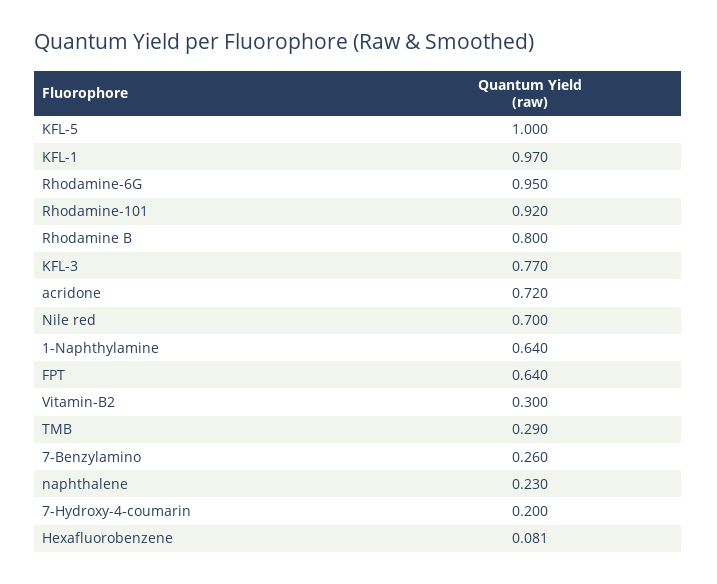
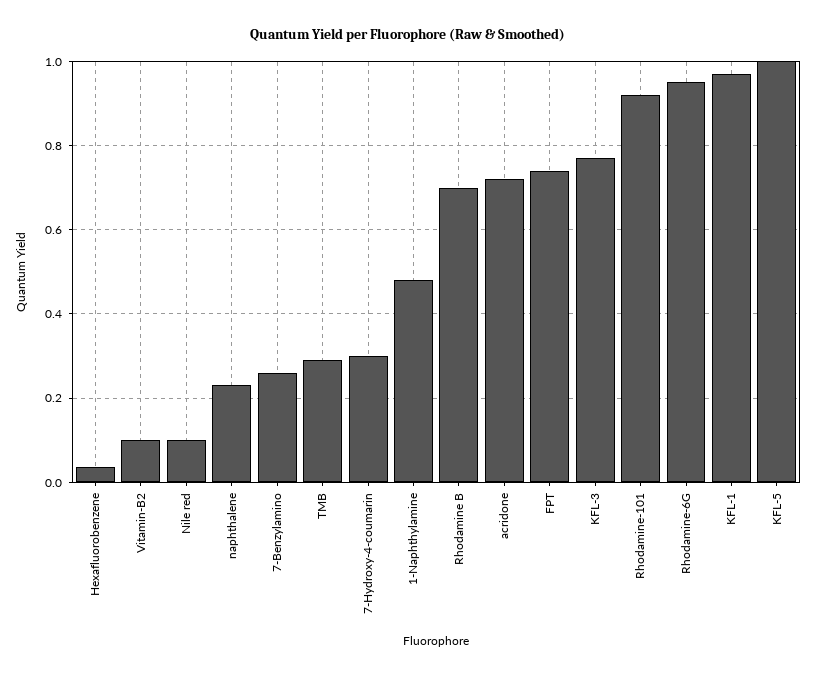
Rhodamine B: 0.8 -> 0.7
Nile red: 0.7 -> 0.1
1-Naphthylamine: 0.64 -> 0.48
FPT: 0.64 -> 0.74
Vitamin-B2: 0.3 -> 0.1
7-Hydroxy-4-coumarin: 0.2 -> 0.3
Hexafluorobenzene: 0.081 -> 0.04

